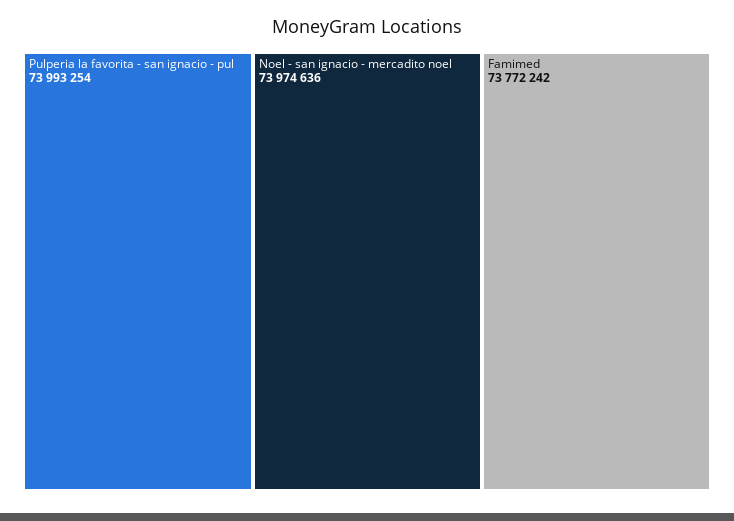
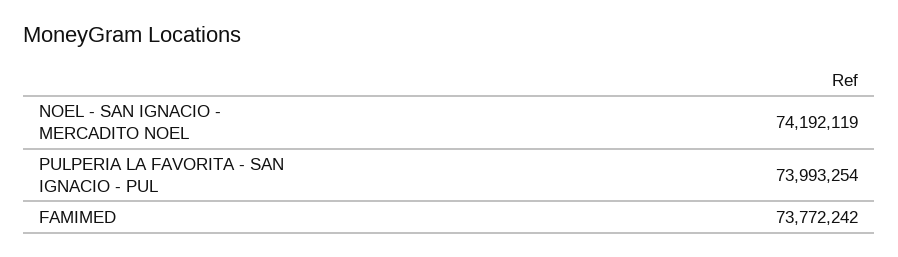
Noel - san ignacio - mercadito noel: 73974636 -> 74192119

